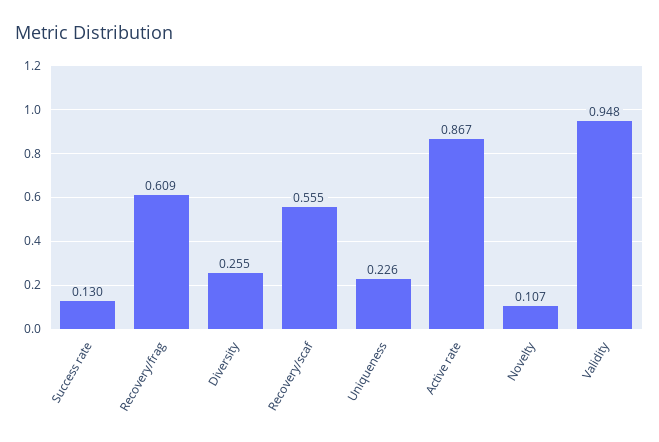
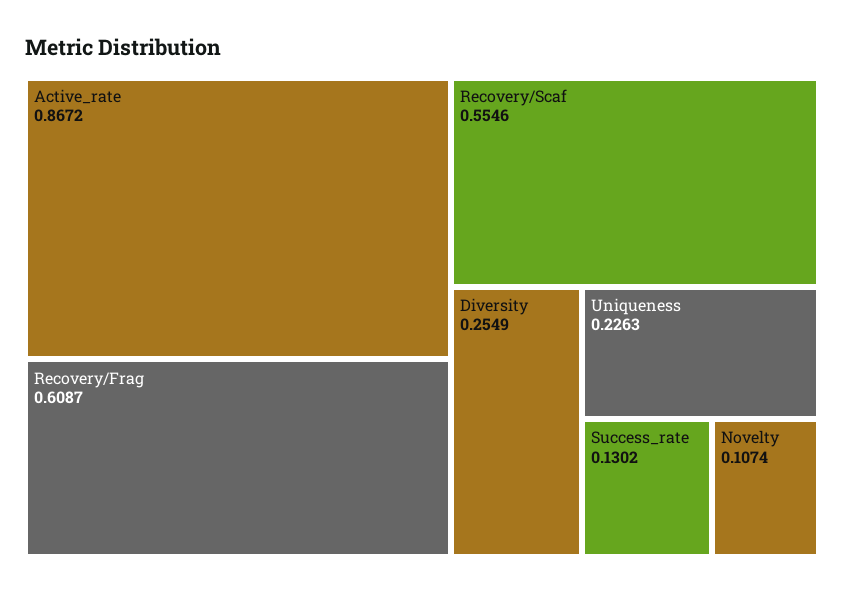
Validity: 0.948 -> none

